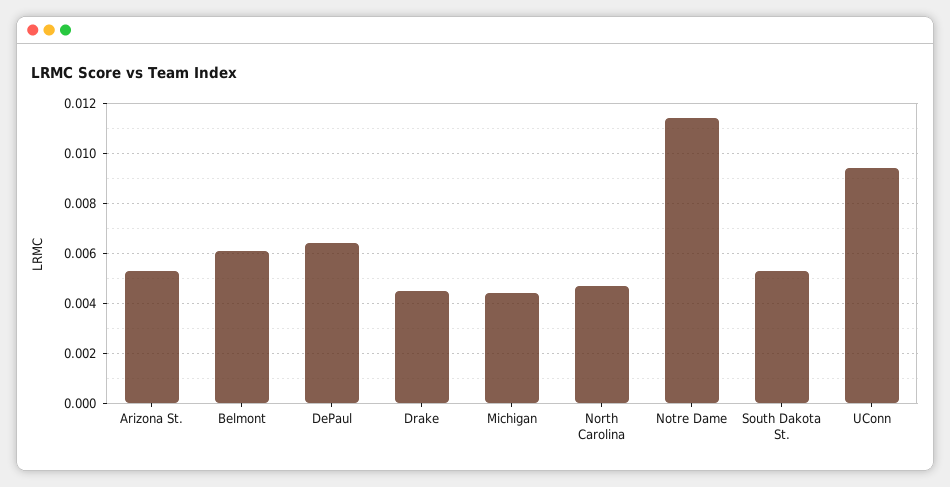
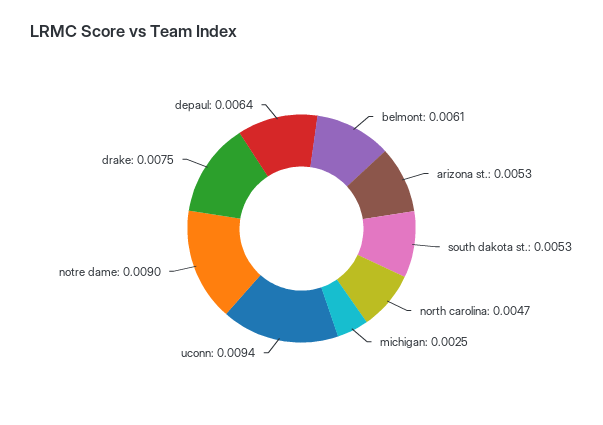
Drake: 0.0045 -> 0.0075
Michigan: 0.0045 -> 0.0025
Notre Dame: 0.0115 -> 0.009

